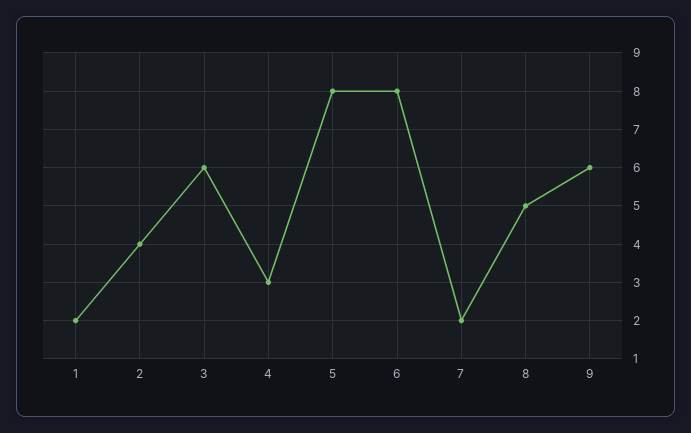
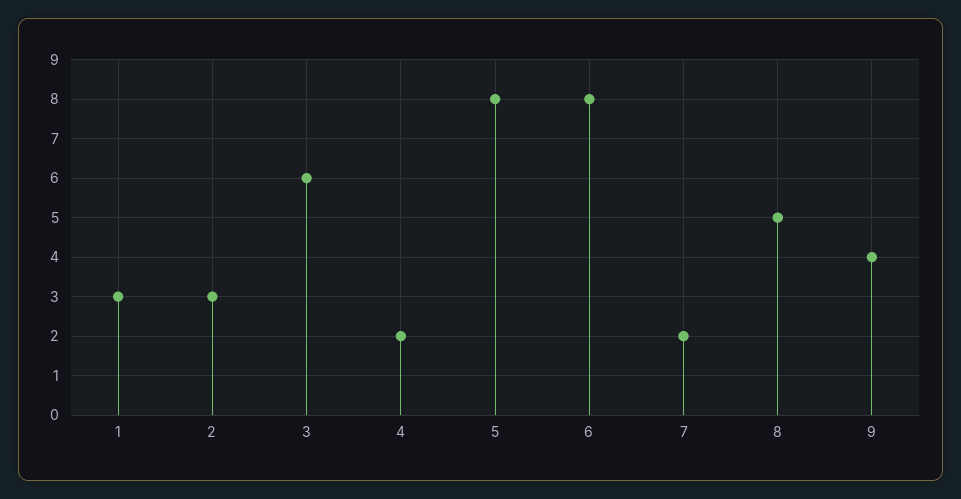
1: 2 -> 3
2: 4 -> 3
4: 3 -> 2
9: 6 -> 4

